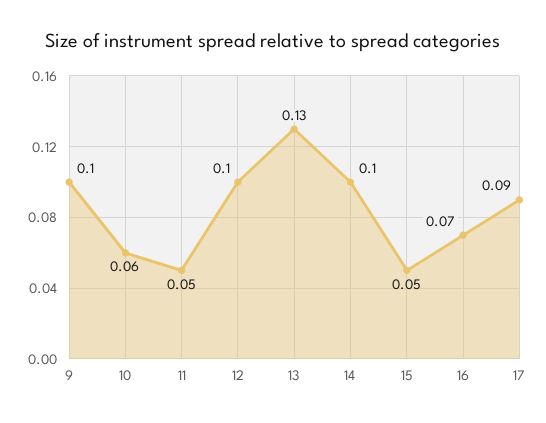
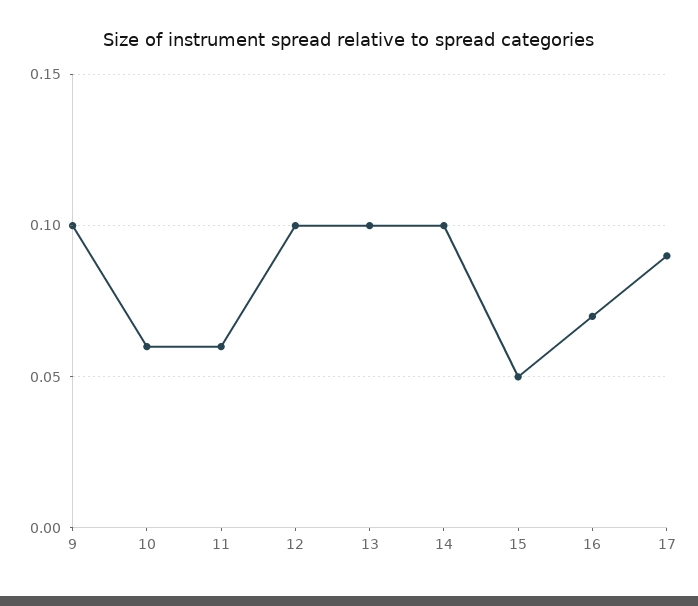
11: 0.05 -> 0.06
13: 0.13 -> 0.1

